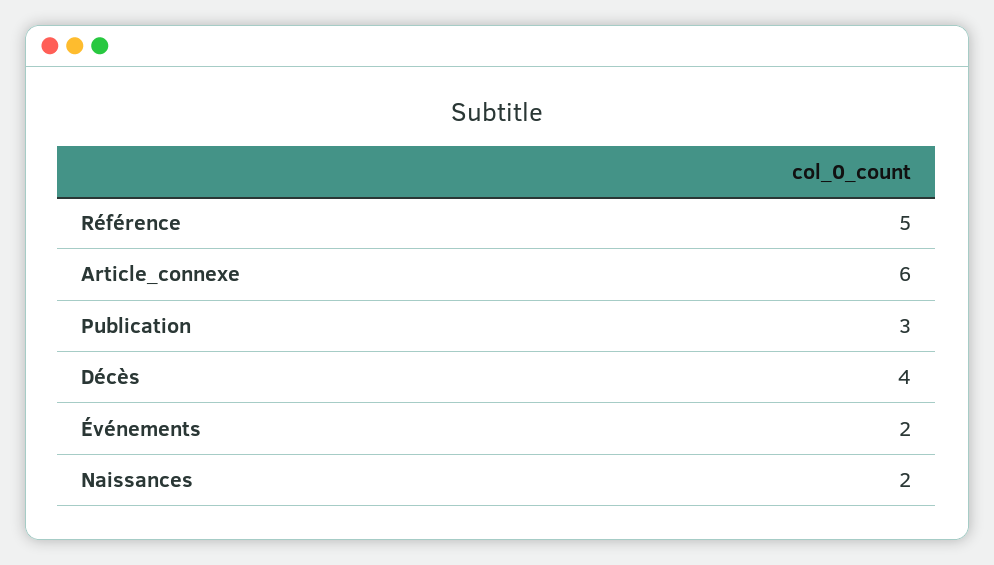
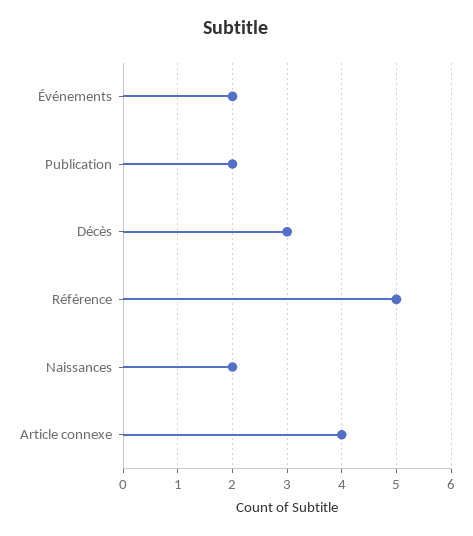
Article_connexe: 6 -> 4
Publication: 3 -> 2
Décès: 4 -> 3

